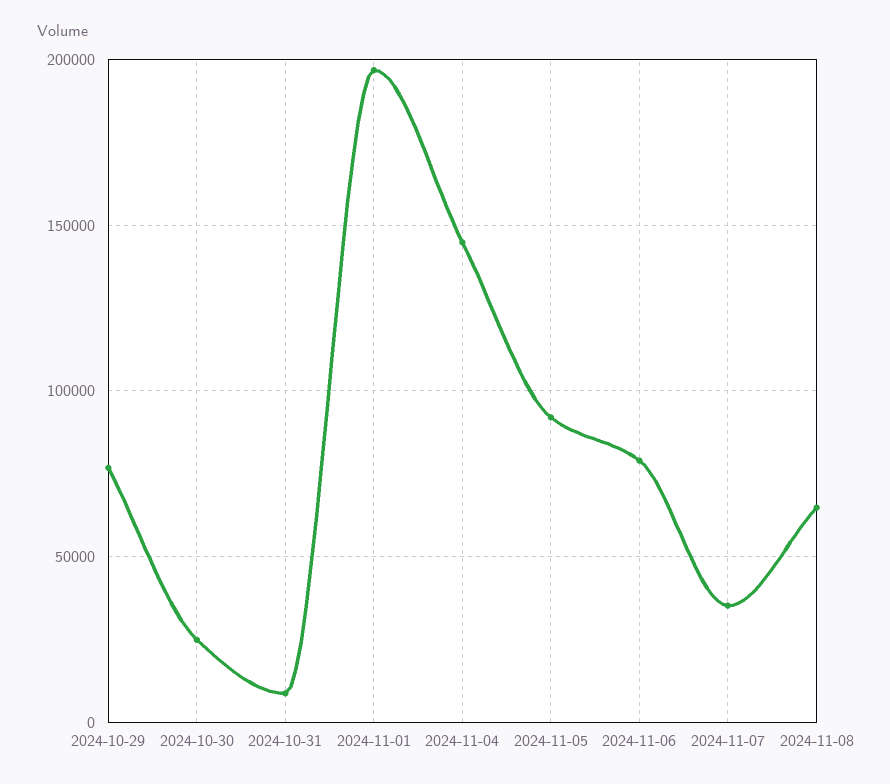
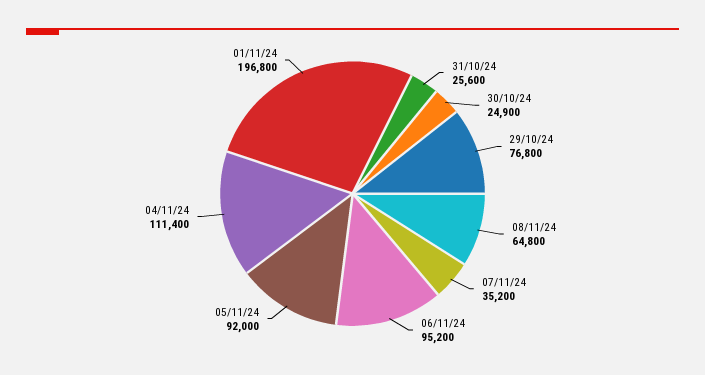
2024-10-31: 10000 -> 25600
2024-11-04: 145000 -> 111400
2024-11-06: 80000 -> 95200

